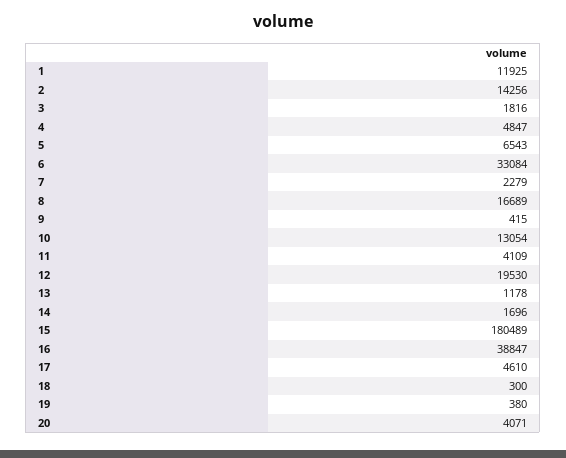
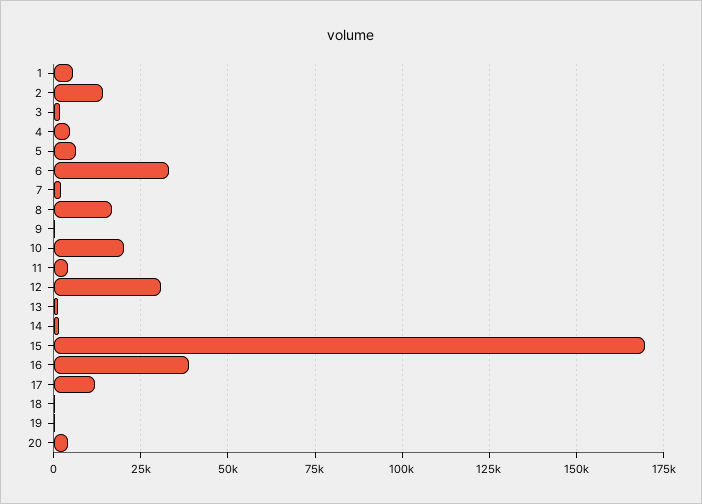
1: 11925 -> 5000
10: 13054 -> 20000
12: 19530 -> 30000
15: 180489 -> 170000
17: 4610 -> 12500

